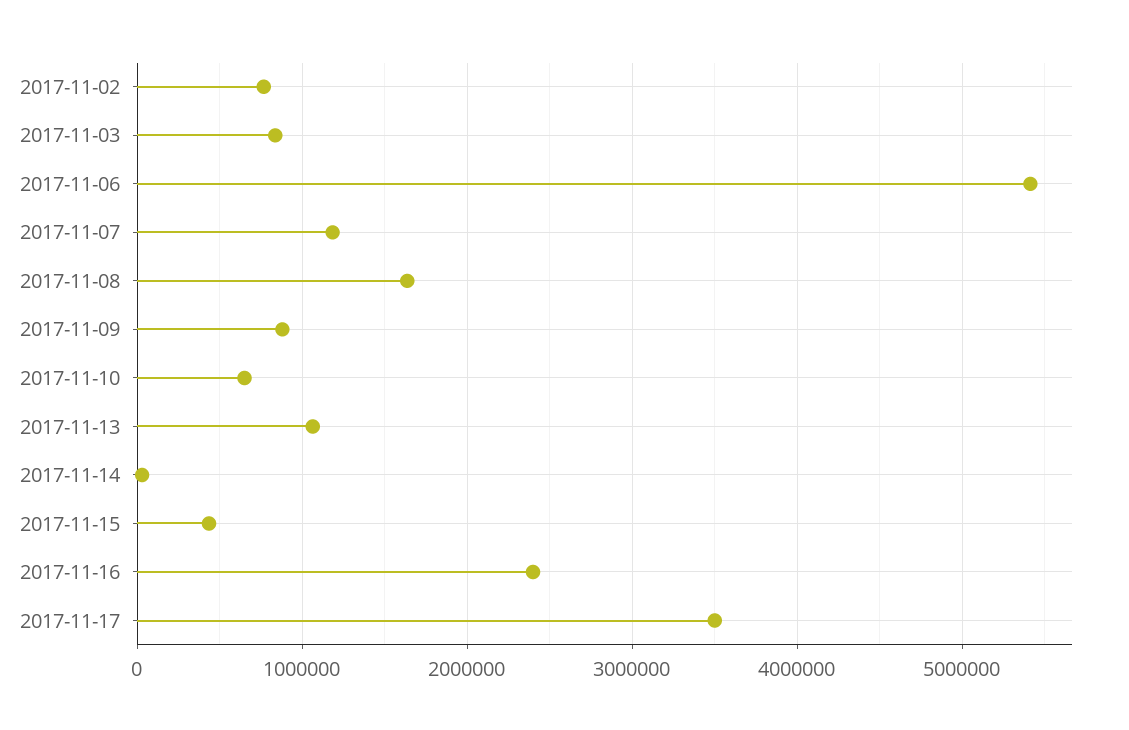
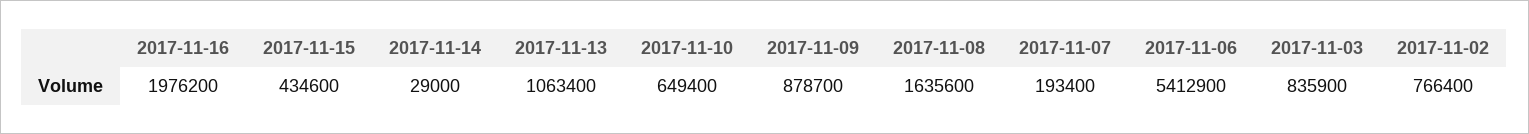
2017-11-07: 1200000 -> 193400
2017-11-16: 2400000 -> 1976200
2017-11-17: 3500000 -> none

